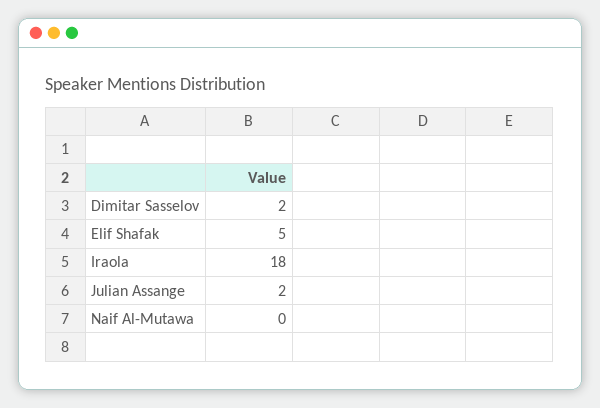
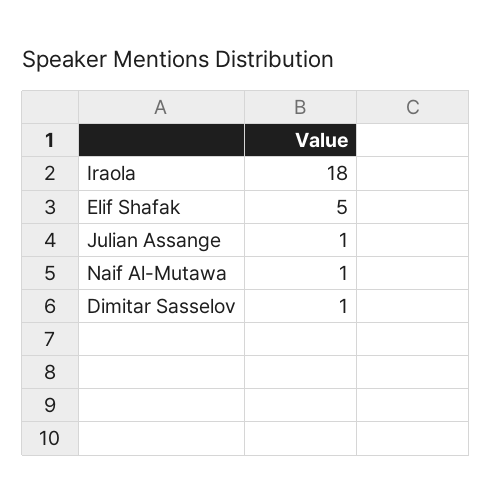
Dimitar Sasselov: 2 -> 1
Julian Assange: 2 -> 1
Naif Al-Mutawa: 0 -> 1

